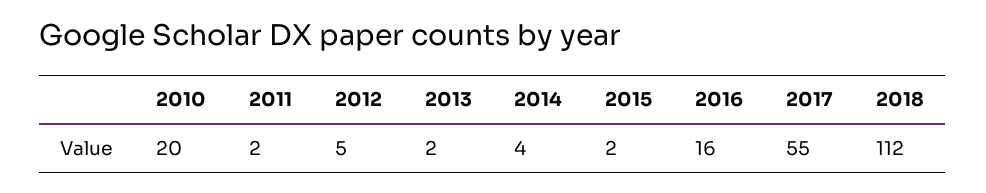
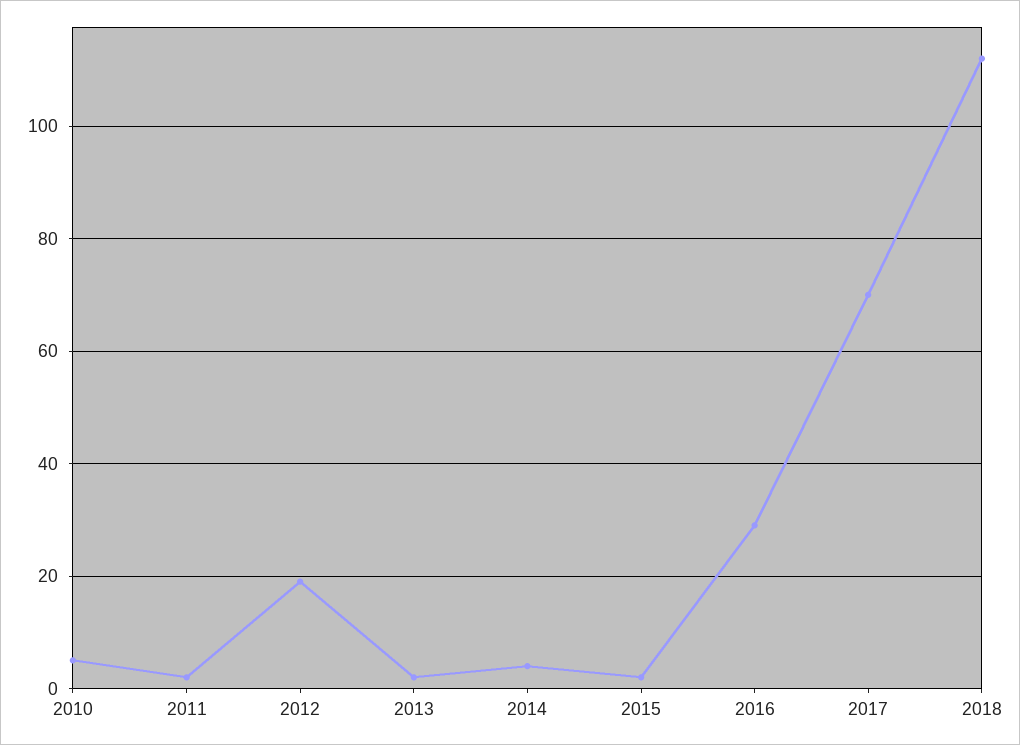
2010: 20 -> 5
2012: 5 -> 20
2016: 16 -> 30
2017: 55 -> 70

